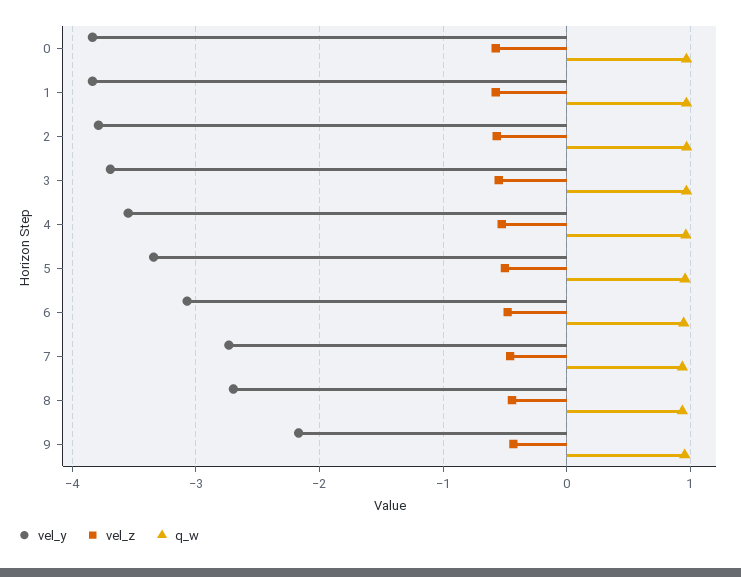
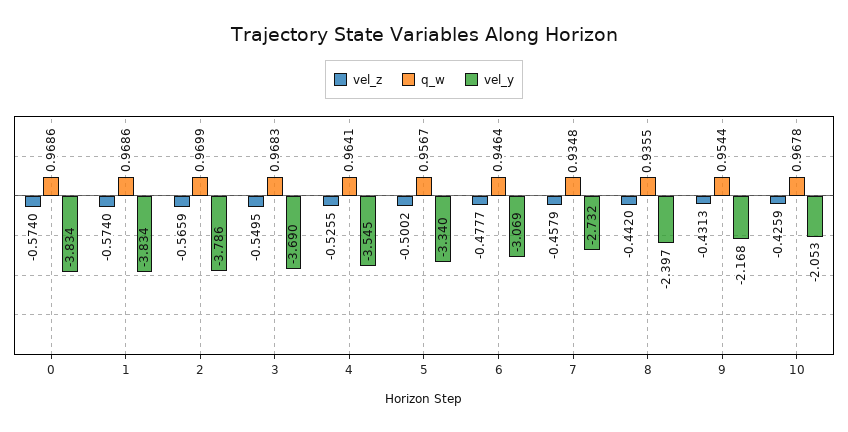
vel_y, 8: -2.7 -> -2.397
vel_z, 10: none -> -0.4259
q_w, 10: none -> 0.9678
vel_y, 10: none -> -2.053

